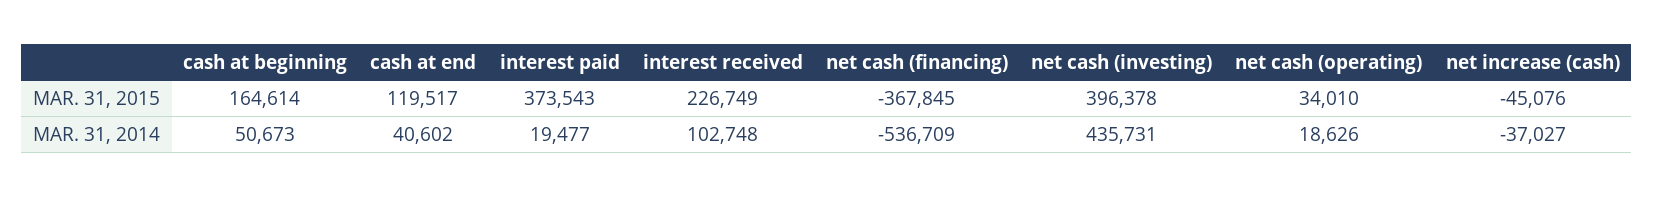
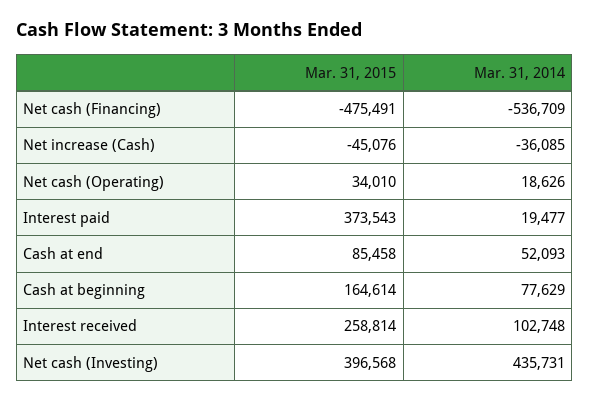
cash at end, MAR. 31, 2015: 119517 -> 85458
interest received, MAR. 31, 2015: 226749 -> 258814
net cash (financing), MAR. 31, 2015: -367845 -> -475491
net cash (investing), MAR. 31, 2015: 396378 -> 396568
cash at beginning, MAR. 31, 2014: 50673 -> 77629
cash at end, MAR. 31, 2014: 40602 -> 52093
net increase (cash), MAR. 31, 2014: -37027 -> -36085

